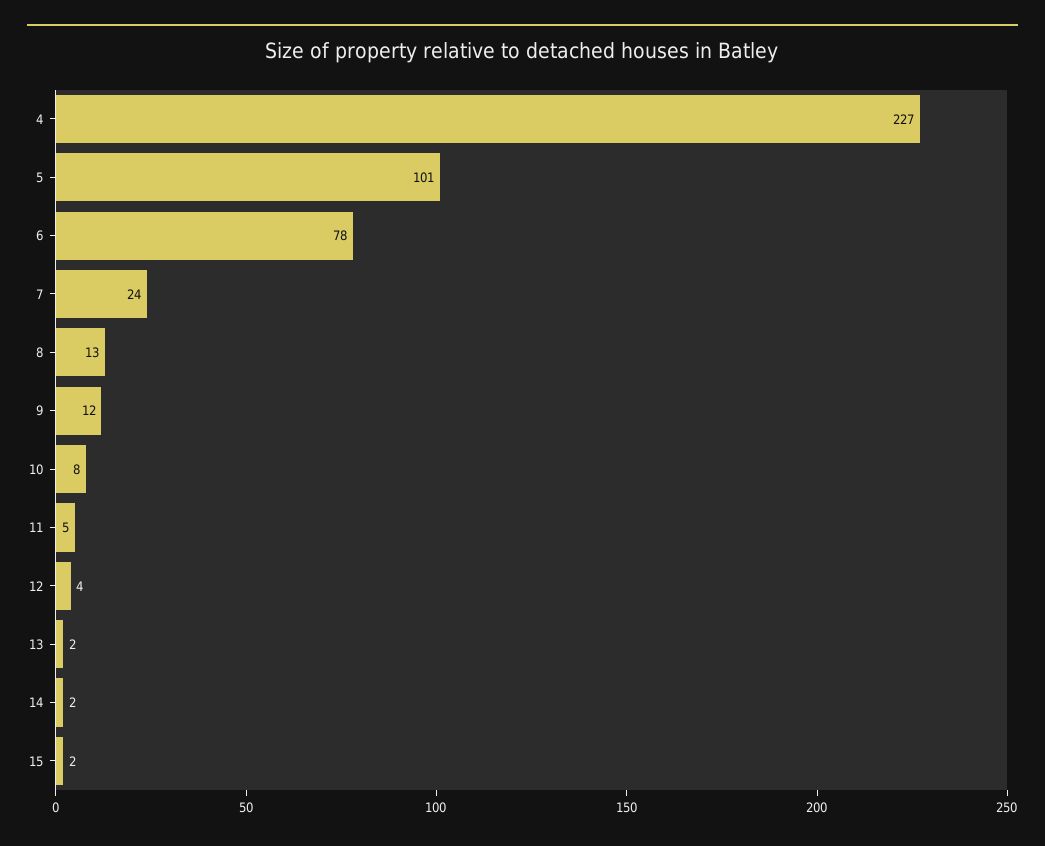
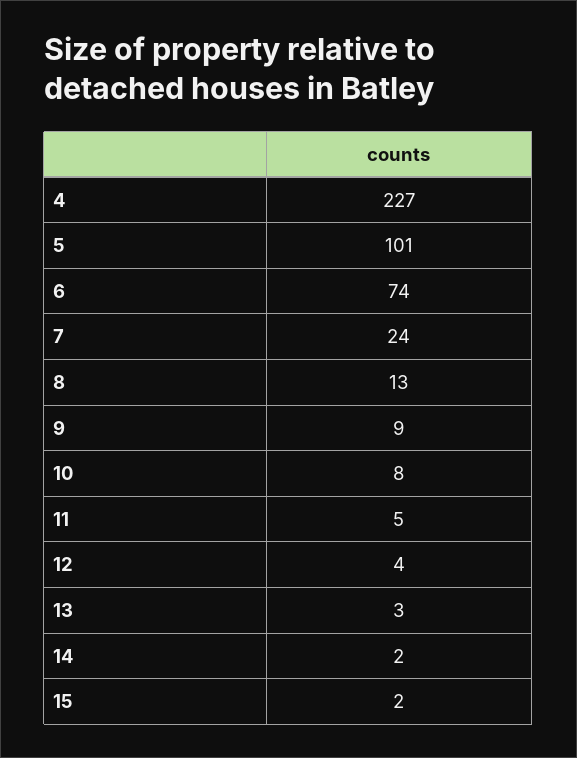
6: 78 -> 74
9: 12 -> 9
13: 2 -> 3

